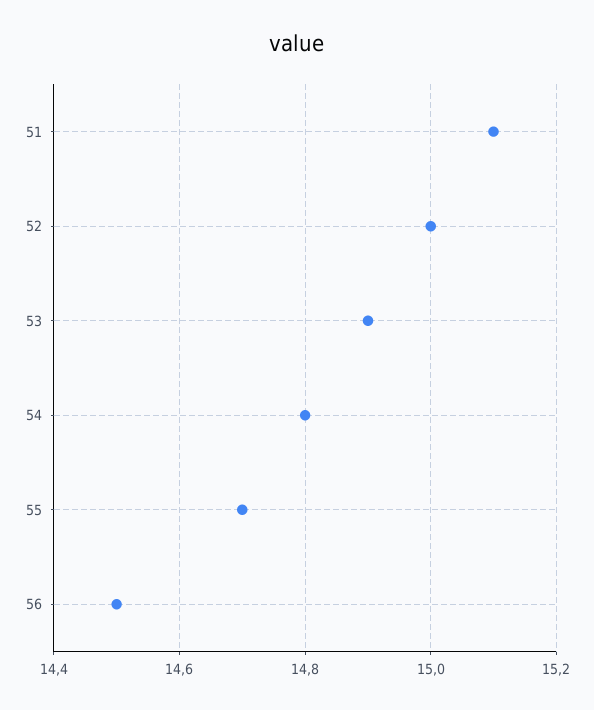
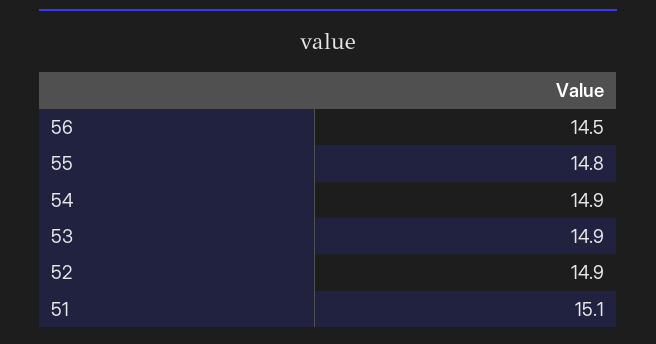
52: 15 -> 14.9
54: 14.8 -> 14.9
55: 14.7 -> 14.8

